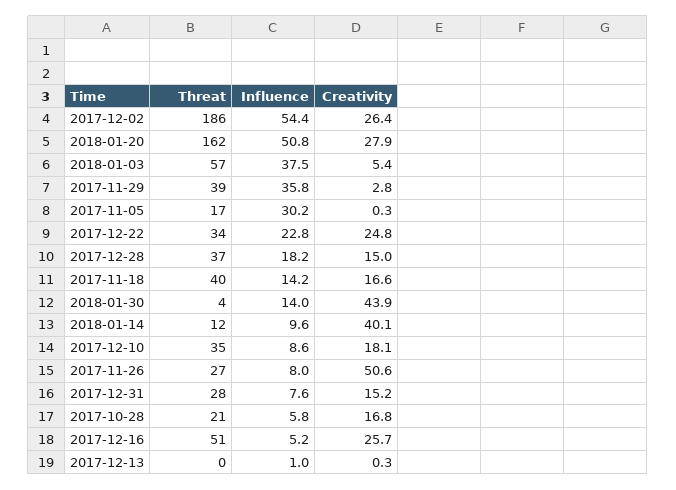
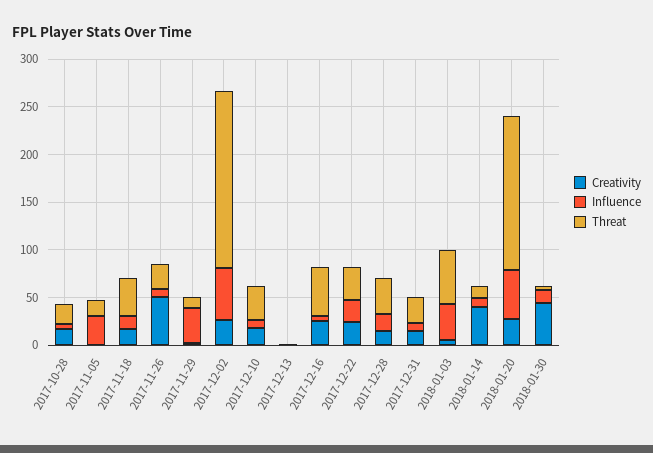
Threat, 2017-11-29: 39 -> 10

